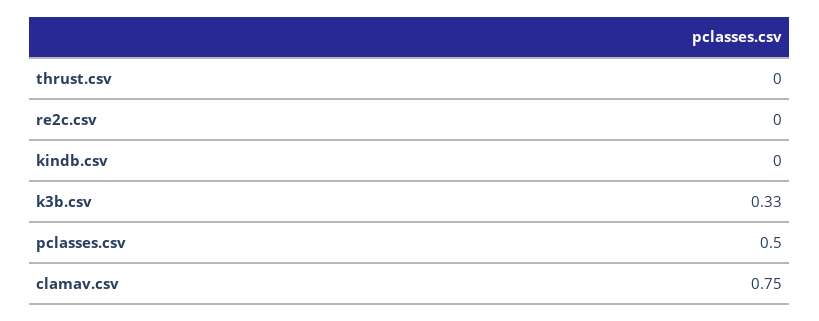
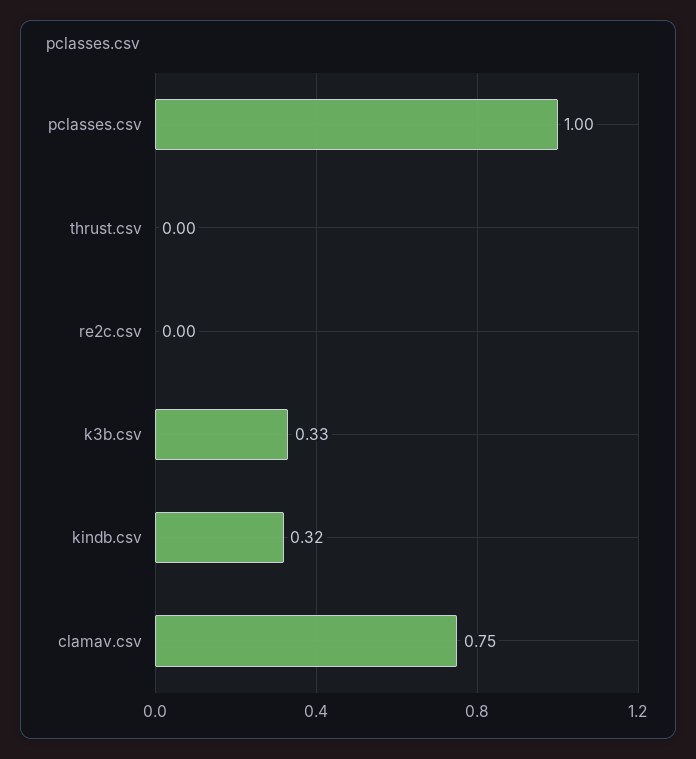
kindb.csv: 0 -> 0.32
pclasses.csv: 0.5 -> 1

